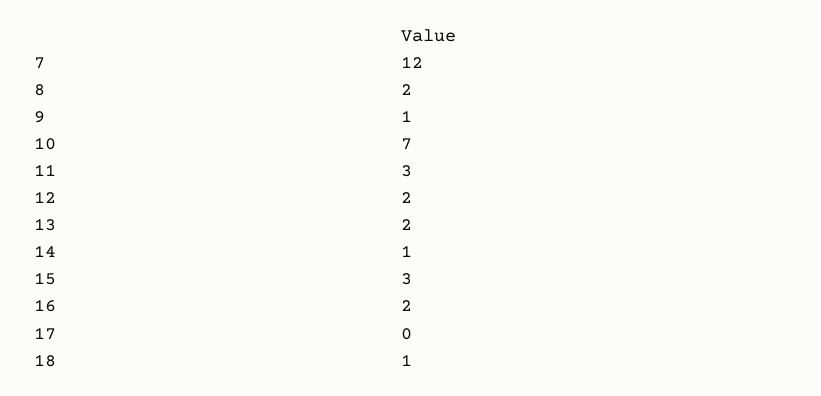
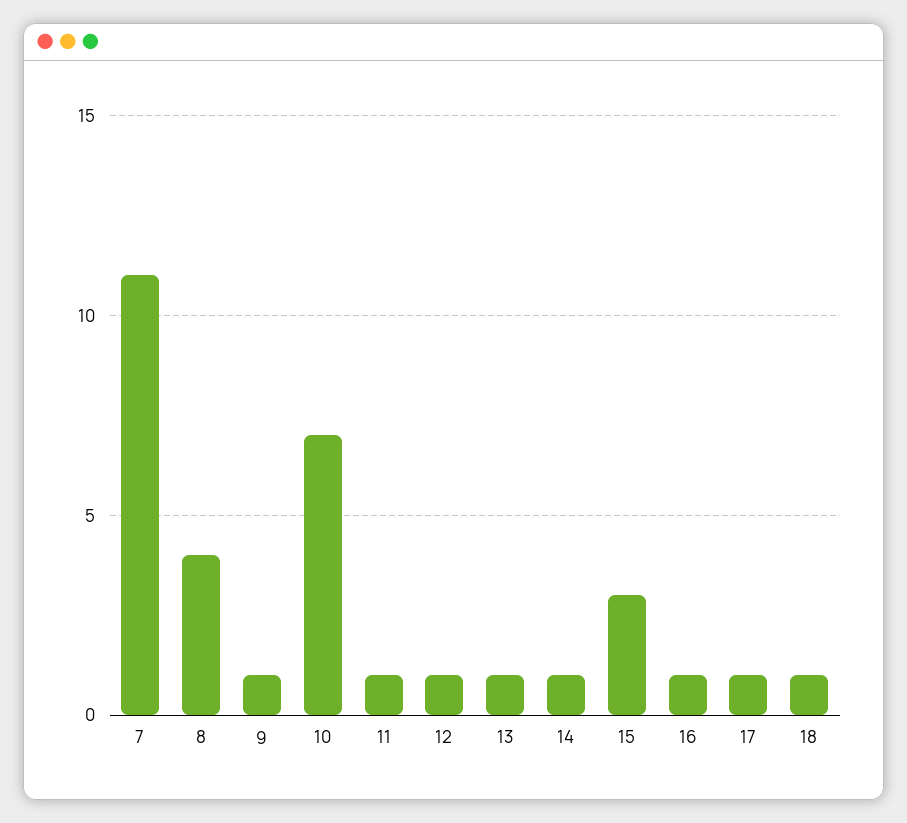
7: 12 -> 11
8: 2 -> 4
11: 3 -> 1
12: 2 -> 1
13: 2 -> 1
16: 2 -> 1
17: 0 -> 1

